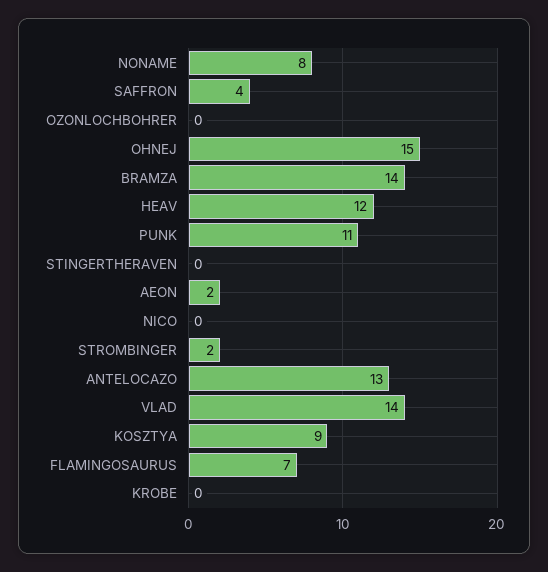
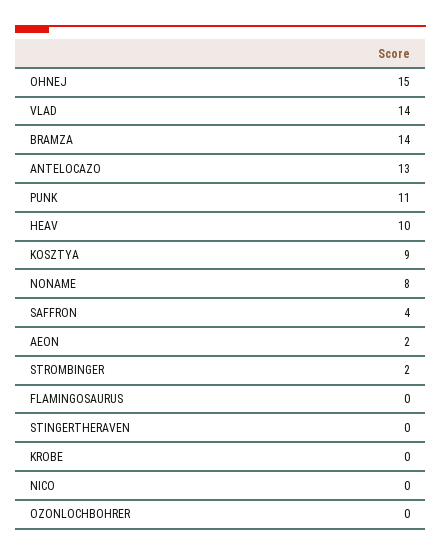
HEAV: 12 -> 10
FLAMINGOSAURUS: 7 -> 0

